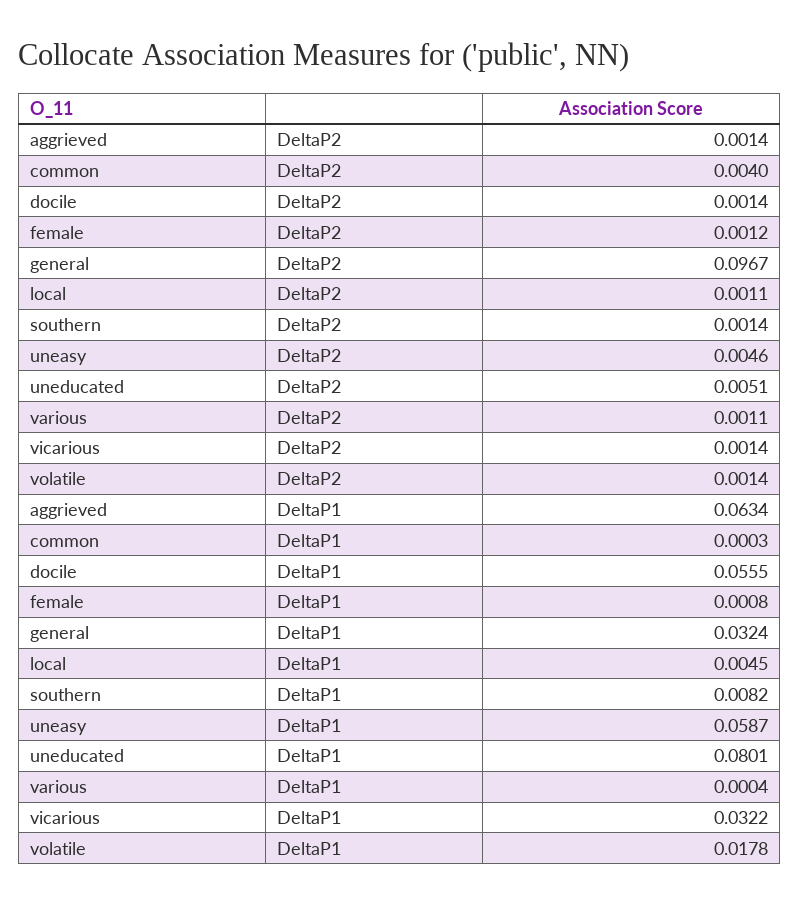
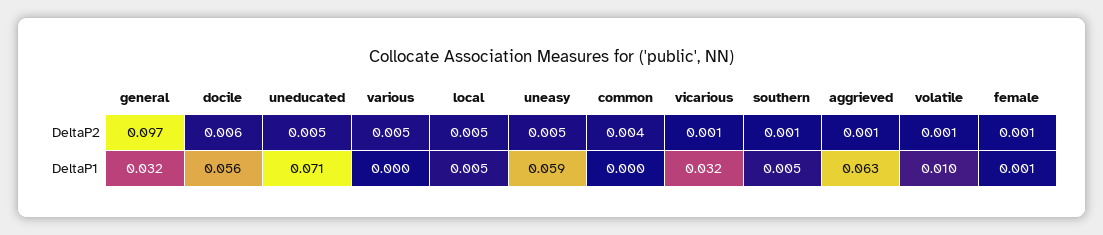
docile, DeltaP2: 0.0014 -> 0.006
local, DeltaP2: 0.0011 -> 0.005
various, DeltaP2: 0.0011 -> 0.005
southern, DeltaP1: 0.0082 -> 0.005
uneducated, DeltaP1: 0.0801 -> 0.071
volatile, DeltaP1: 0.0178 -> 0.01

